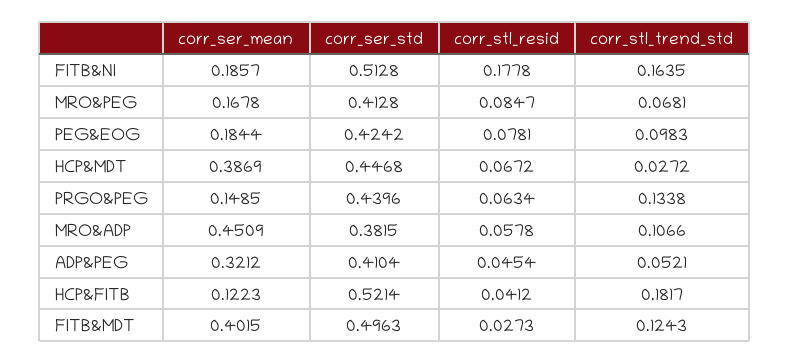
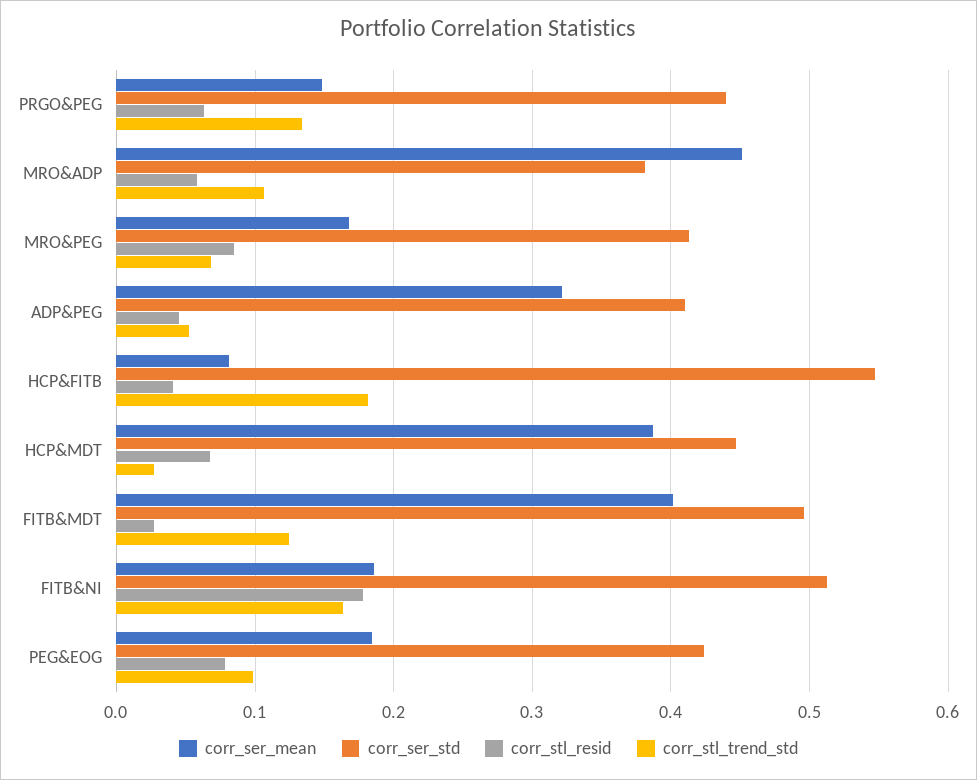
corr_ser_mean, HCP&FITB: 0.1223 -> 0.08
corr_ser_std, HCP&FITB: 0.5214 -> 0.55

